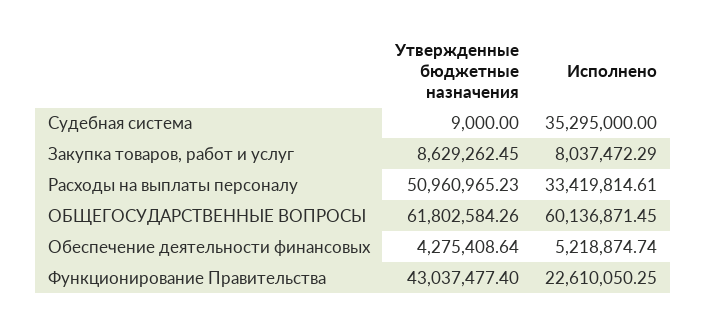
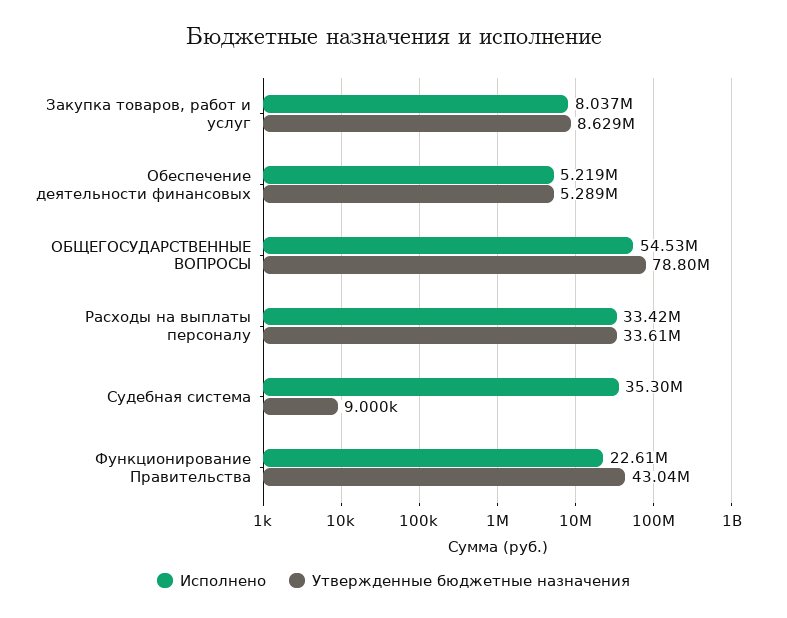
Утвержденные бюджетные назначения, Расходы на выплаты персоналу: 50960965.23 -> 33610000
Утвержденные бюджетные назначения, ОБЩЕГОСУДАРСТВЕННЫЕ ВОПРОСЫ: 61802584.26 -> 78800000
Исполнено, ОБЩЕГОСУДАРСТВЕННЫЕ ВОПРОСЫ: 60136871.45 -> 54530000
Утвержденные бюджетные назначения, Обеспечение деятельности финансовых: 4275408.64 -> 5289000

